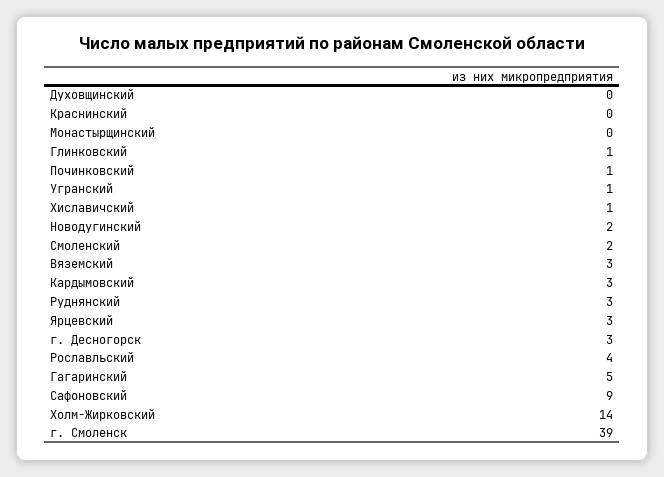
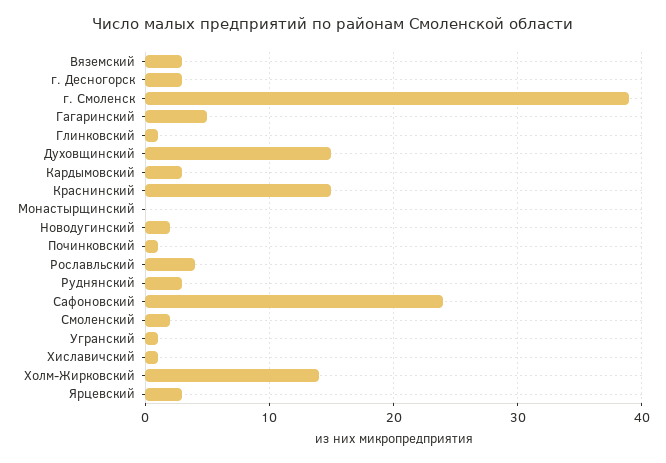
Духовщинский: 0 -> 15
Краснинский: 0 -> 15
Сафоновский: 9 -> 24

